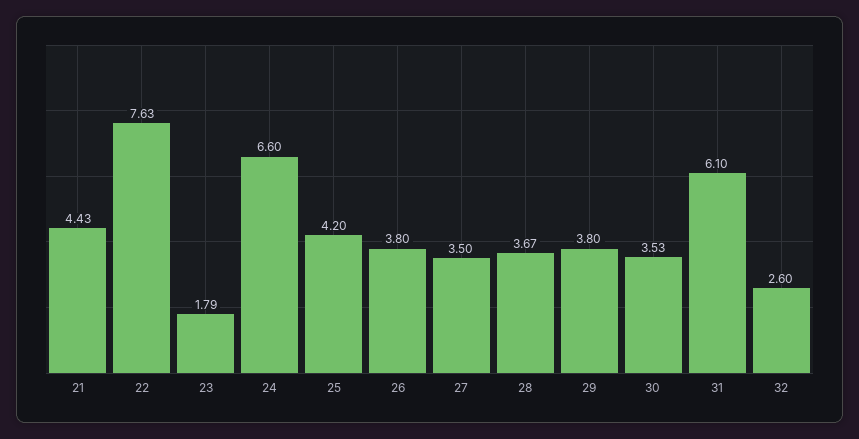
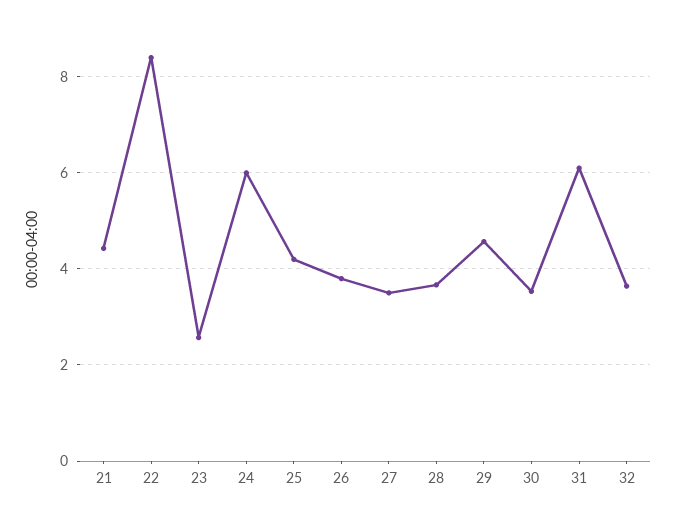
22: 7.63 -> 8.4
23: 1.79 -> 2.6
24: 6.6 -> 6
29: 3.8 -> 4.6
32: 2.6 -> 3.6

